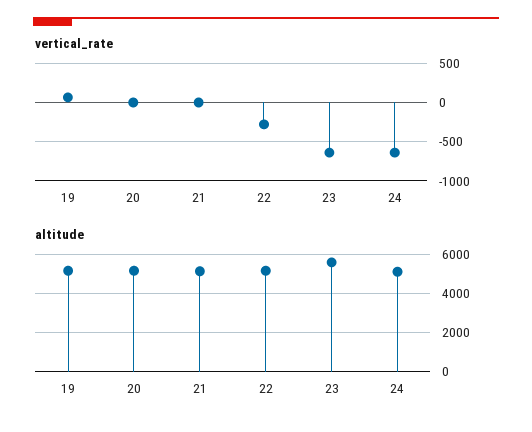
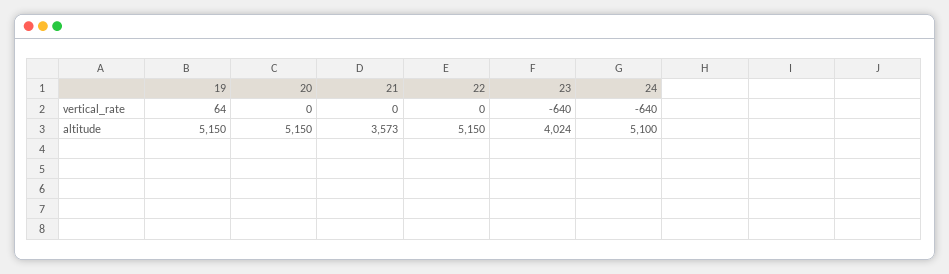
vertical_rate, 22: -300 -> 0
altitude, 21: 5000 -> 3573
altitude, 23: 5500 -> 4024

